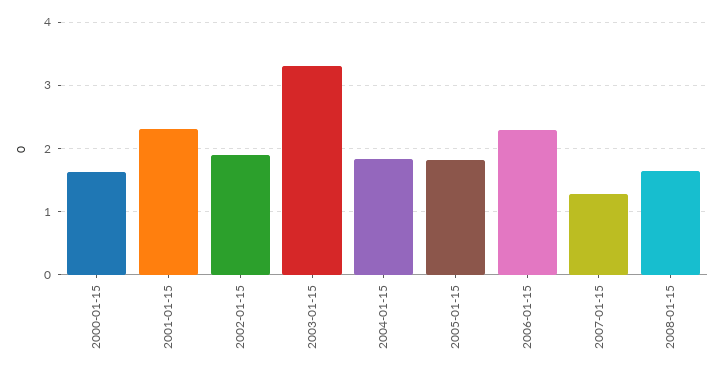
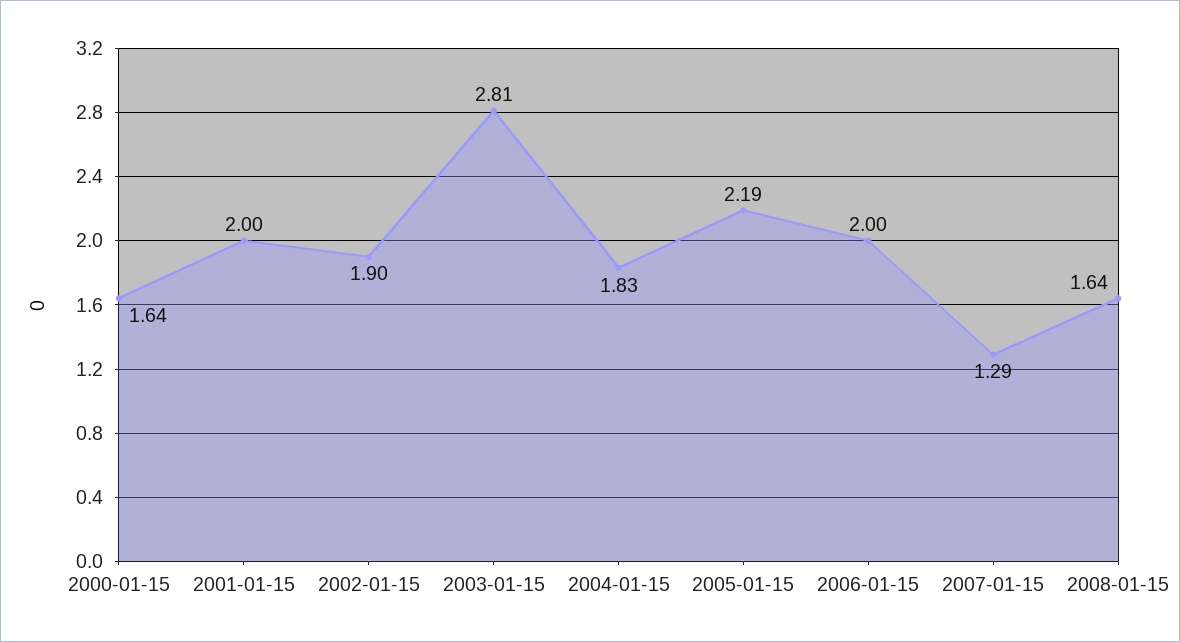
2001-01-15: 2.3 -> 2
2003-01-15: 3.3 -> 2.81
2005-01-15: 1.8 -> 2.19
2006-01-15: 2.3 -> 2

